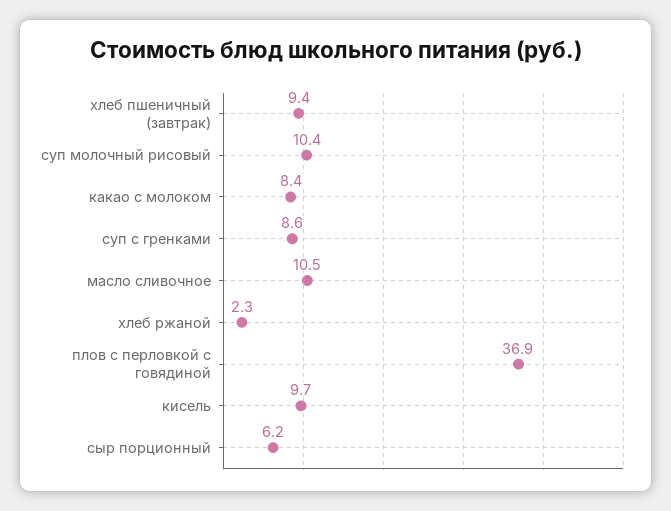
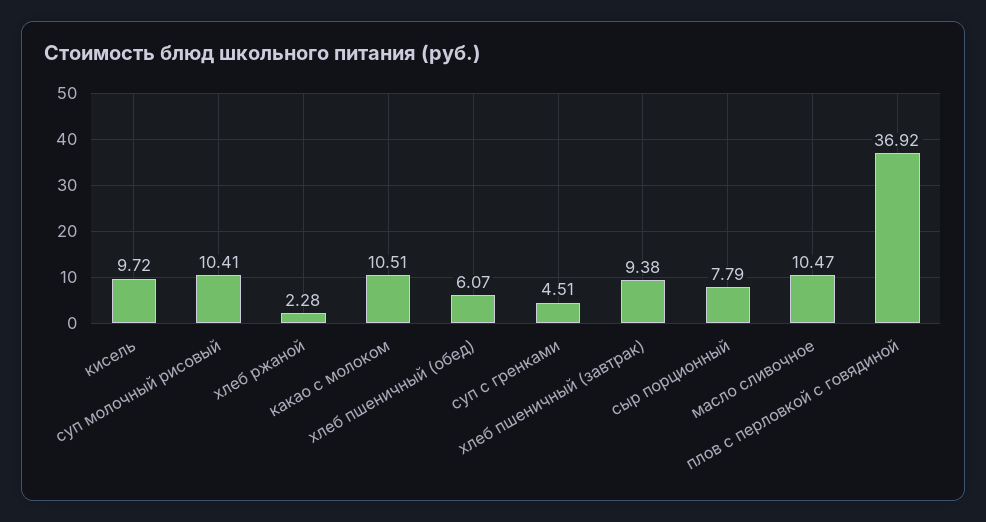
какао с молоком: 8.4 -> 10.51
суп с гренками: 8.6 -> 4.51
сыр порционный: 6.2 -> 7.79
хлеб пшеничный (обед): none -> 6.07

